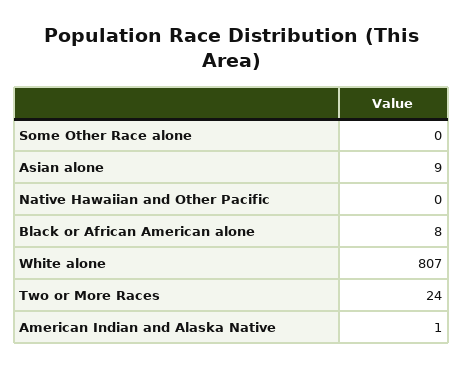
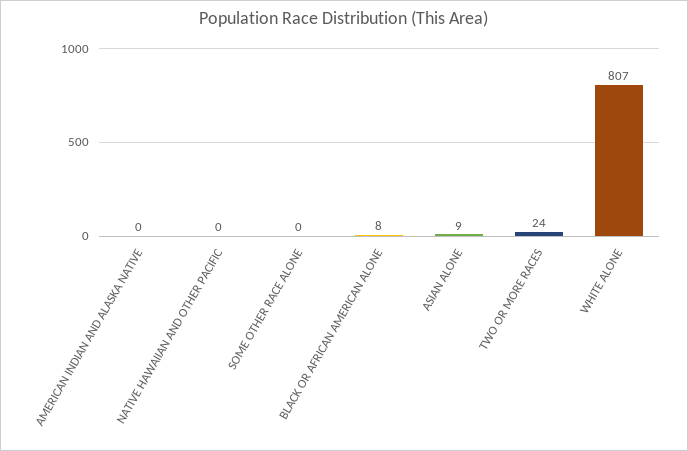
American Indian and Alaska Native: 1 -> 0

